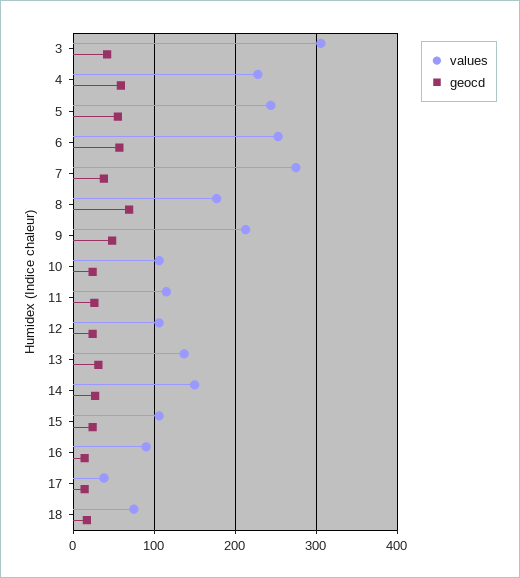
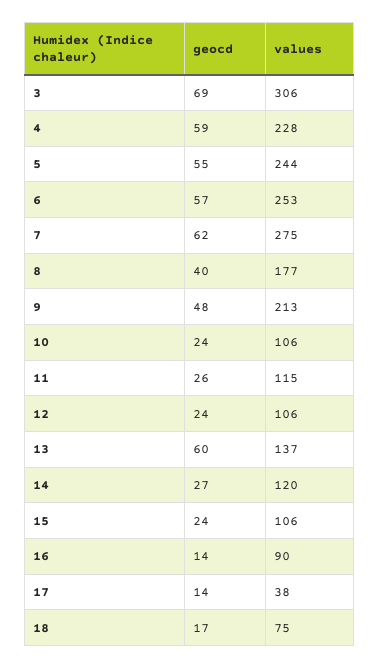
geocd, 3: 40 -> 69
geocd, 7: 40 -> 62
geocd, 8: 70 -> 40
geocd, 13: 30 -> 60
values, 14: 150 -> 120

